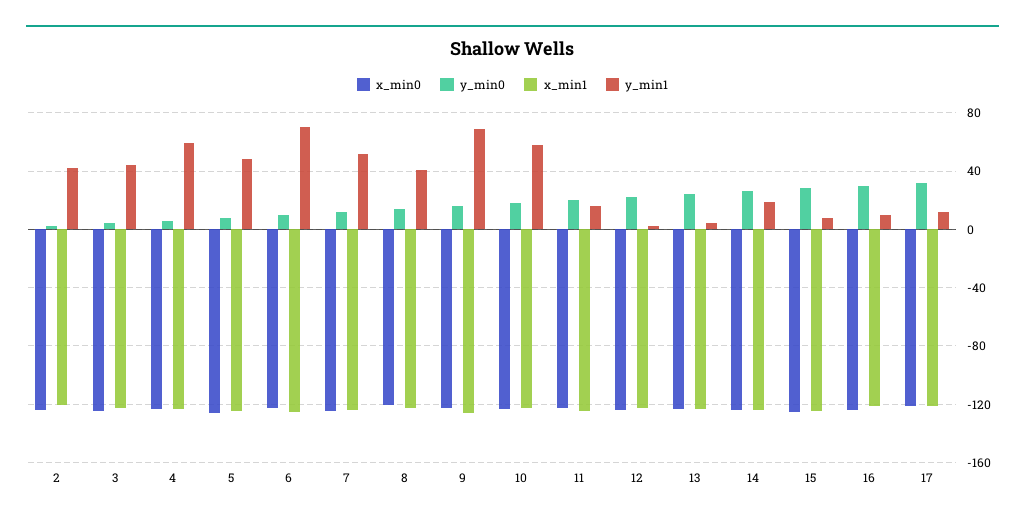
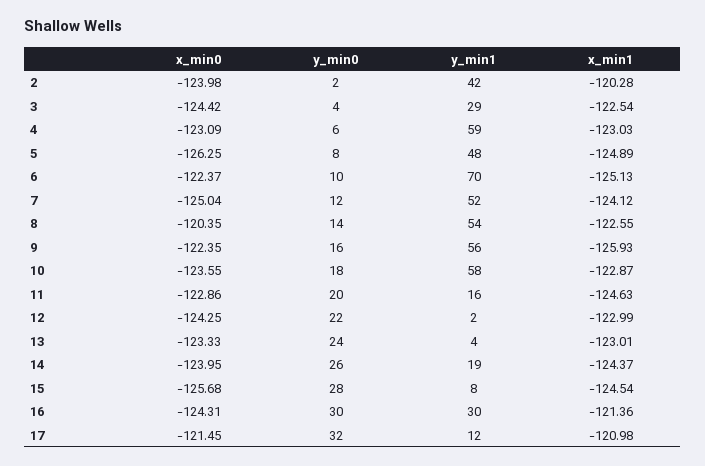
y_min1, 3: 45 -> 29
y_min1, 8: 40 -> 54
y_min1, 9: 70 -> 56
y_min1, 16: 10 -> 30

